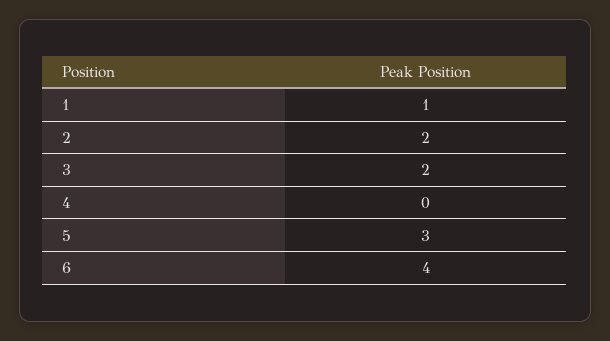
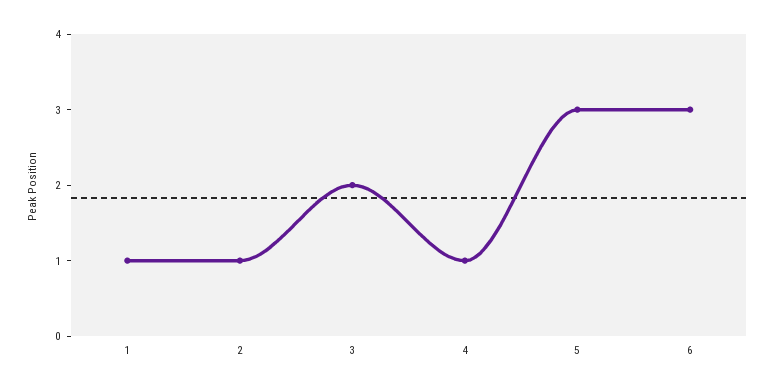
2: 2 -> 1
4: 0 -> 1
6: 4 -> 3

